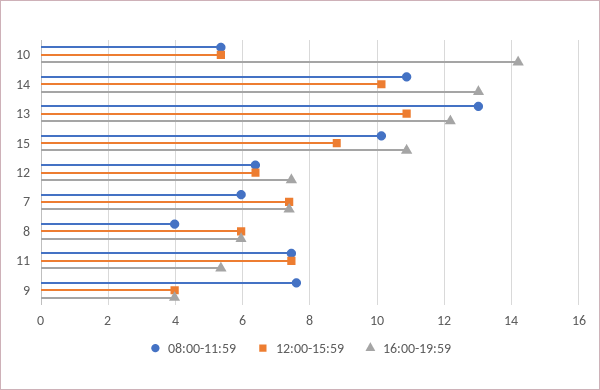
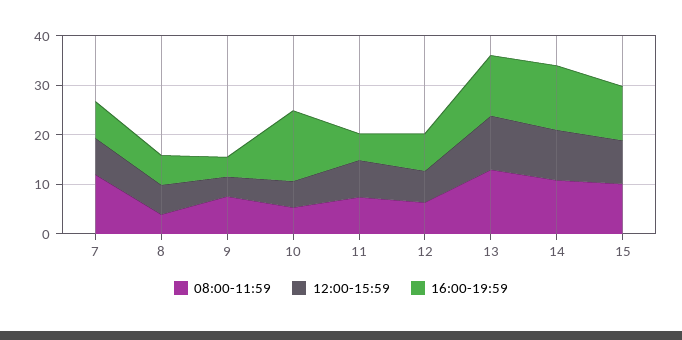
08:00-11:59, 7: 6 -> 12

